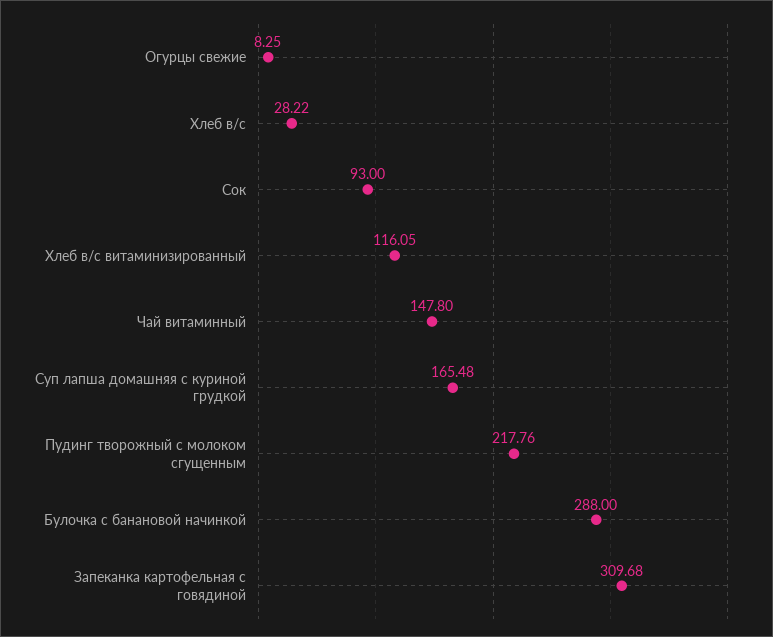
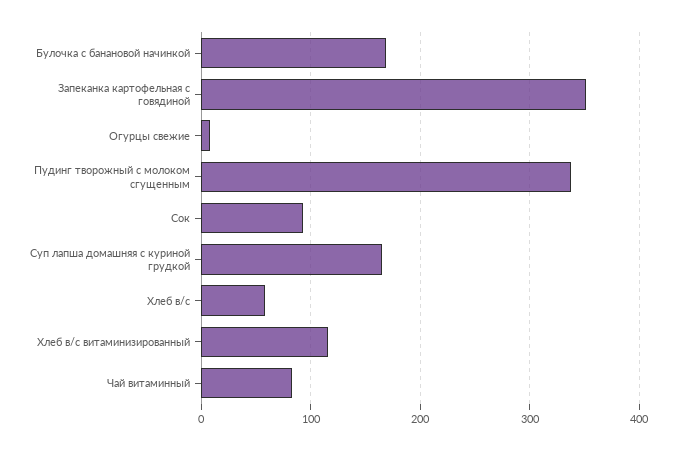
Хлеб в/с: 28.22 -> 60
Чай витаминный: 147.8 -> 80
Пудинг творожный с молоком сгущенным: 217.76 -> 340
Булочка с банановой начинкой: 288 -> 170
Запеканка картофельная с говядиной: 309.68 -> 350

